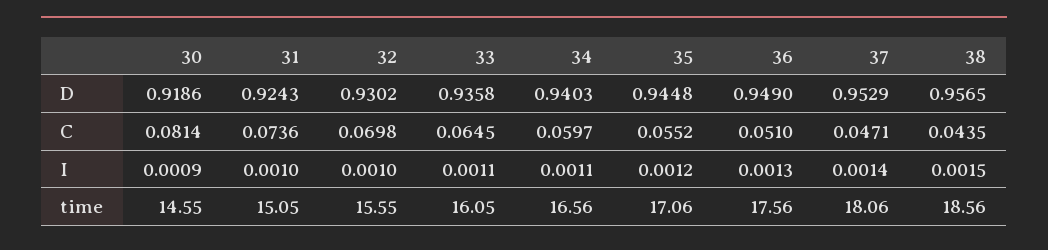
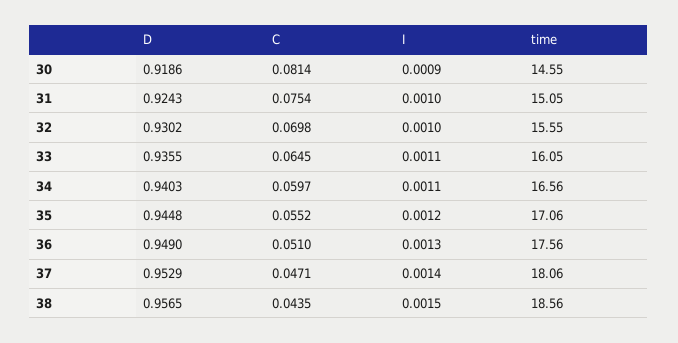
33, D: 0.9358 -> 0.9355
31, C: 0.0736 -> 0.0754

